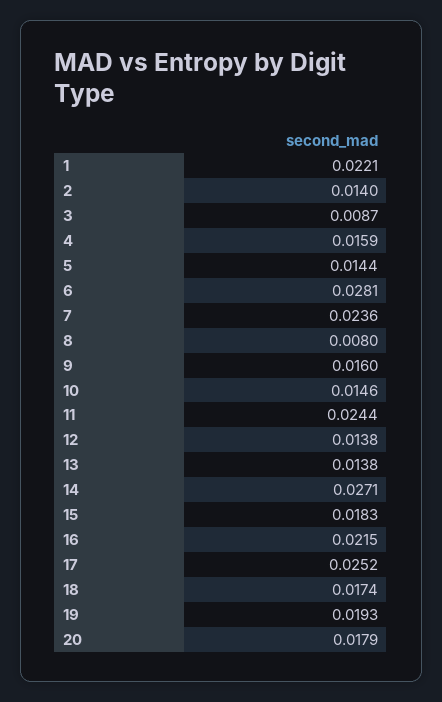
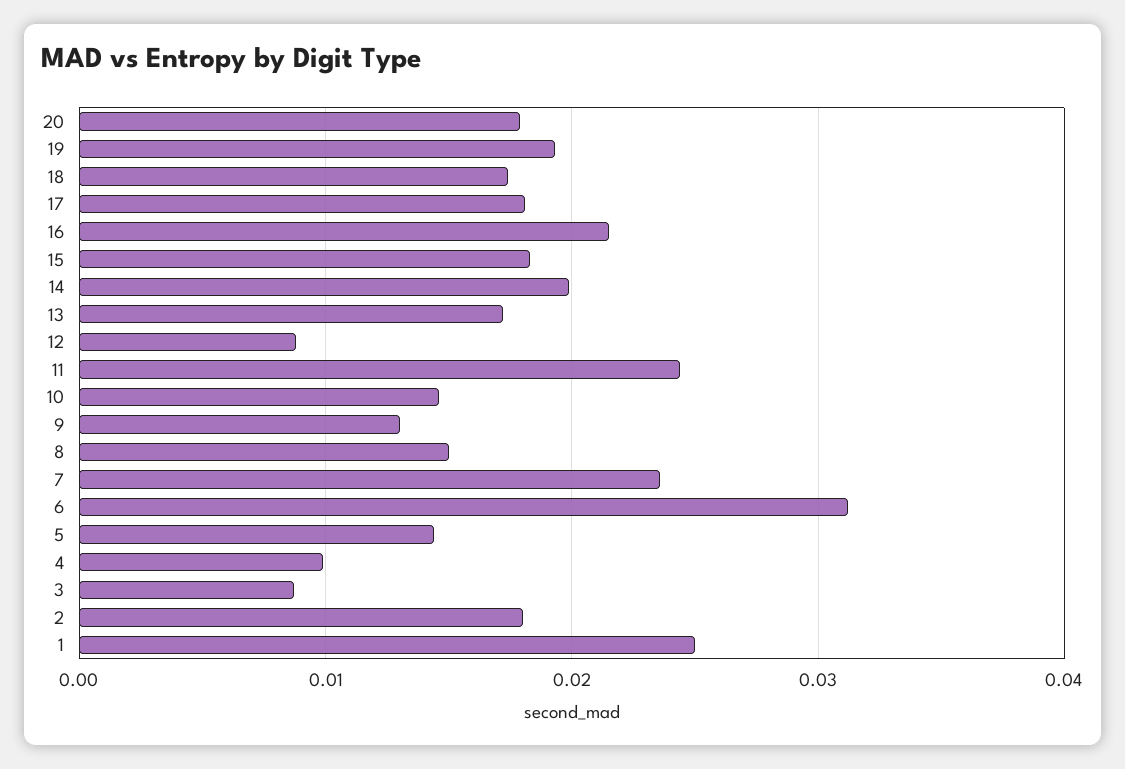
1: 0.0221 -> 0.025
2: 0.014 -> 0.018
4: 0.0159 -> 0.01
6: 0.0281 -> 0.031
8: 0.008 -> 0.015
9: 0.016 -> 0.013
12: 0.0138 -> 0.009
13: 0.0138 -> 0.017
14: 0.0271 -> 0.02
17: 0.0252 -> 0.018

